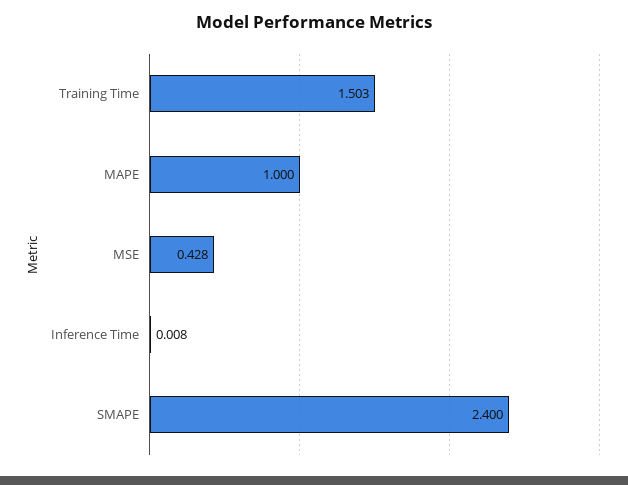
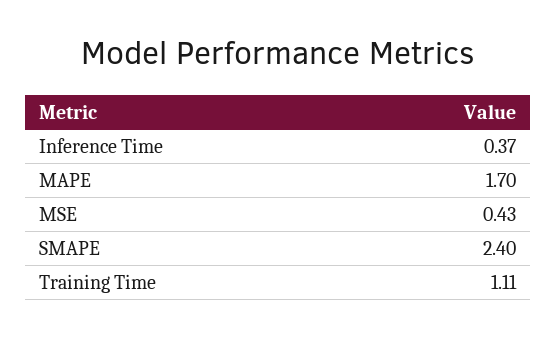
Training Time: 1.503 -> 1.11
MAPE: 1 -> 1.7
Inference Time: 0.008 -> 0.37

